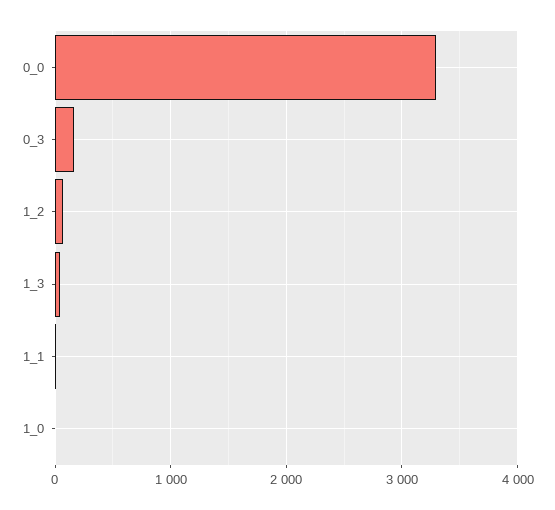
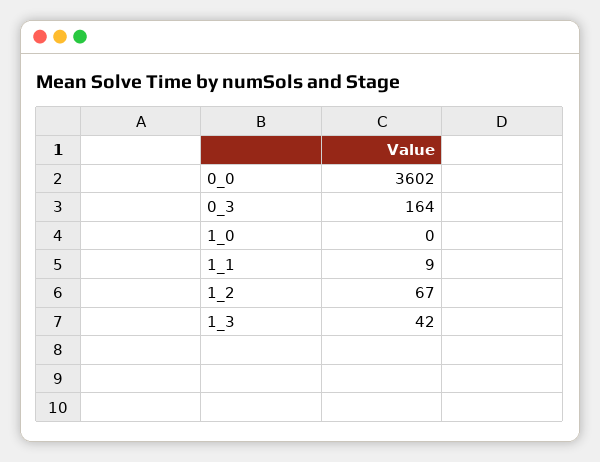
0_0: 3300 -> 3602

